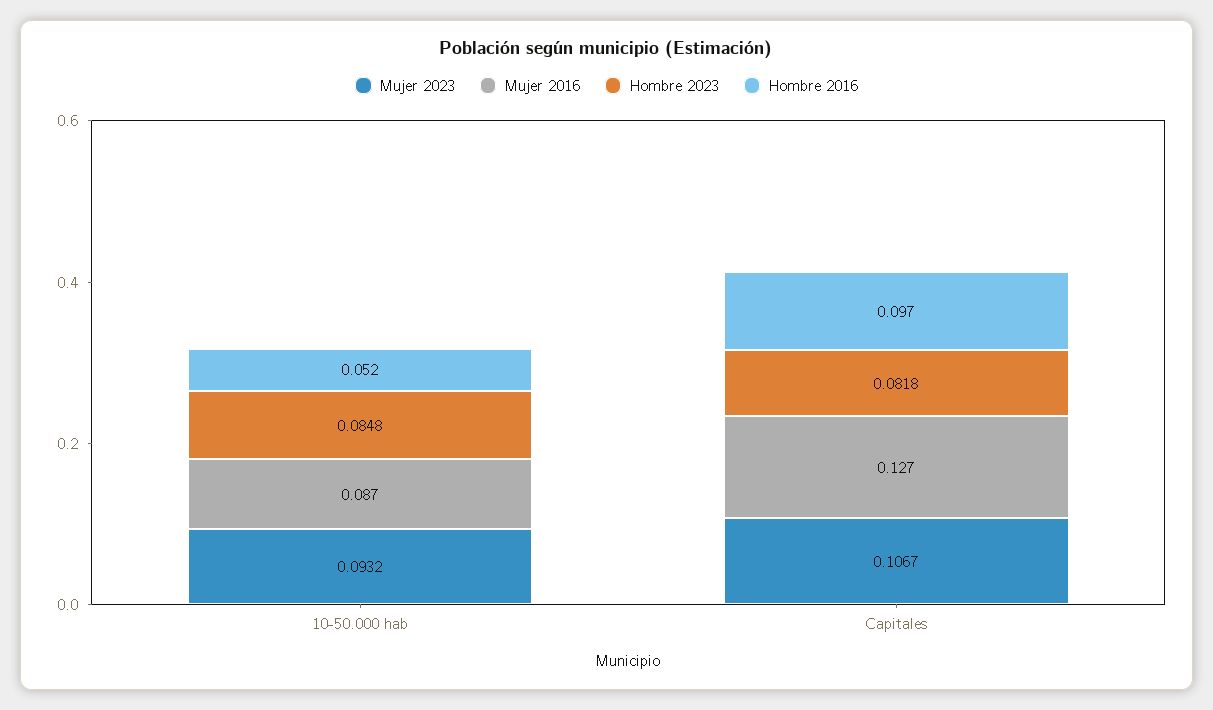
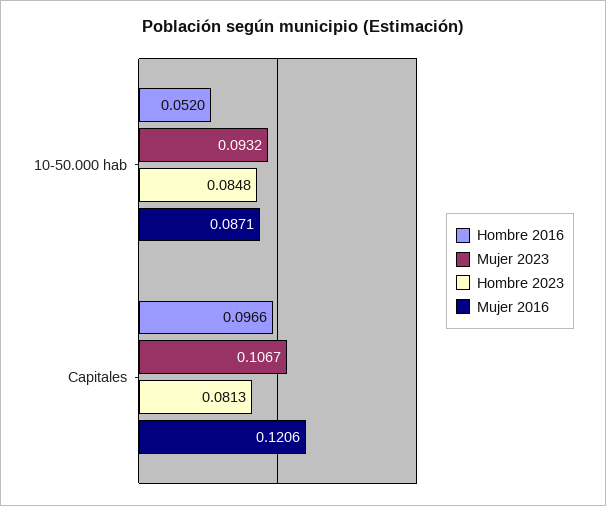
Mujer 2016, Capitales: 0.127 -> 0.1206
Hombre 2023, Capitales: 0.0818 -> 0.0813

